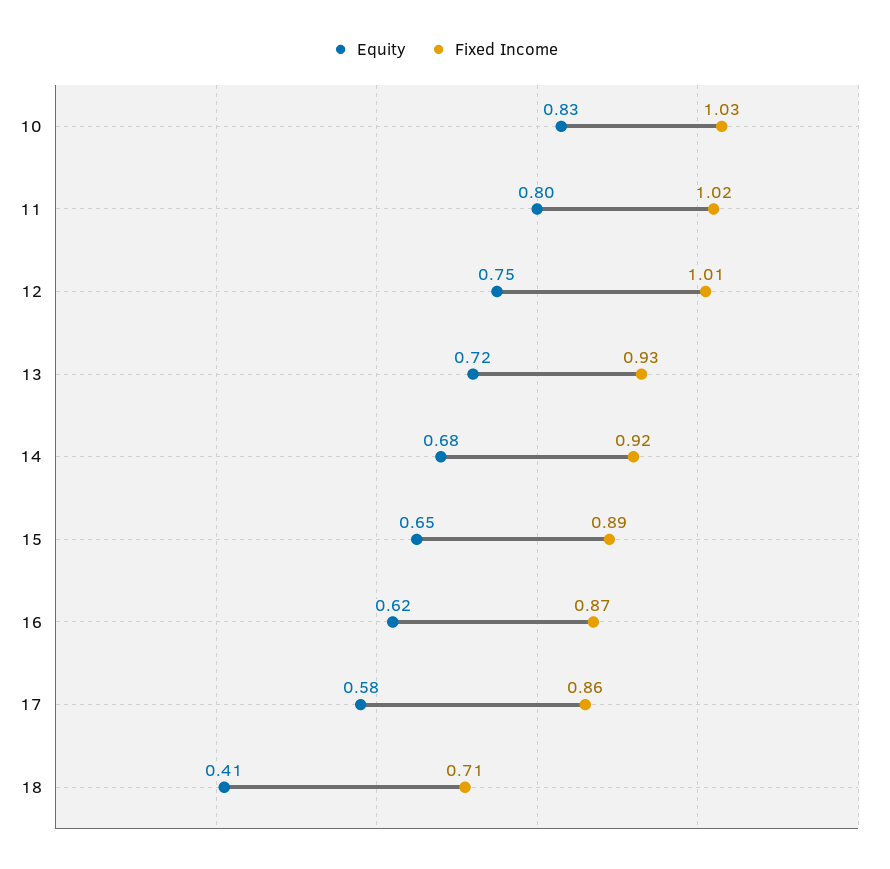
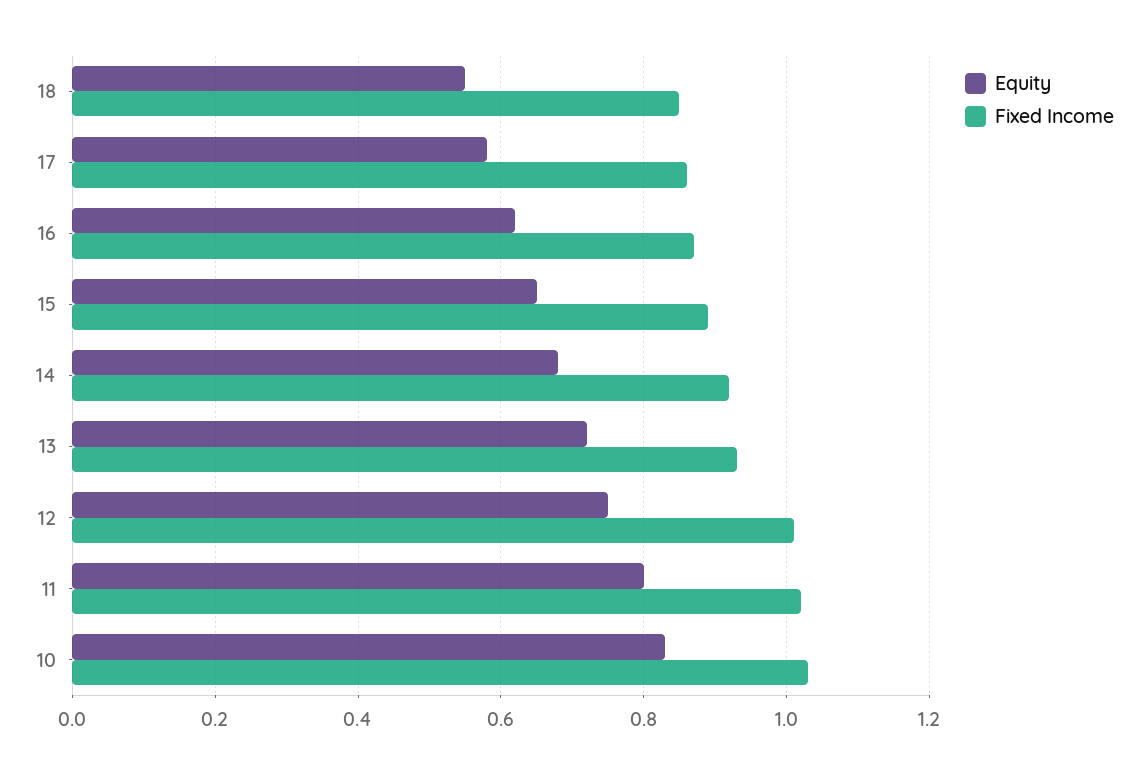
Equity, 18: 0.41 -> 0.55
Fixed Income, 18: 0.71 -> 0.85

